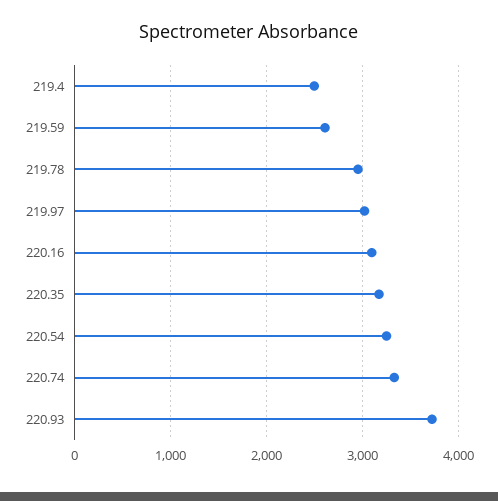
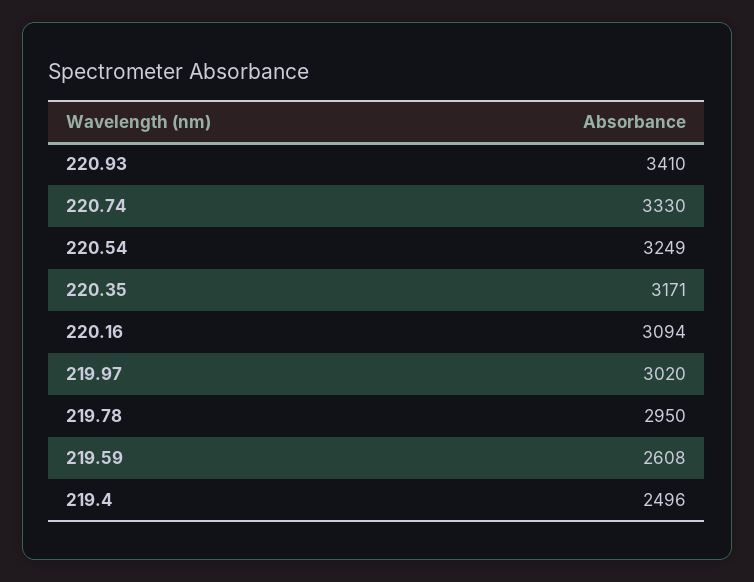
220.93: 3700 -> 3410

